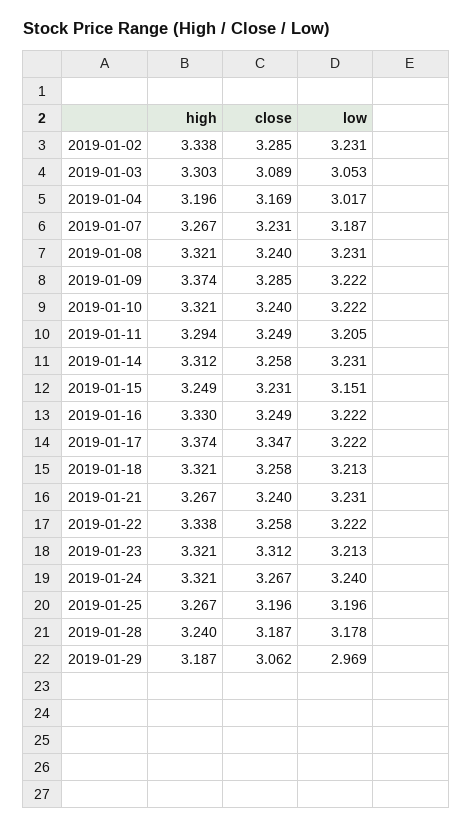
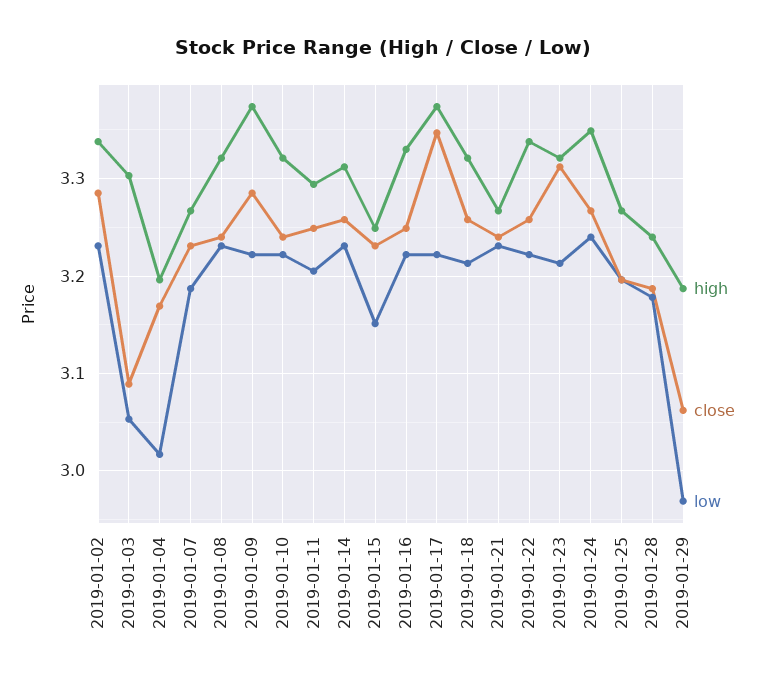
high, 2019-01-24: 3.321 -> 3.35

